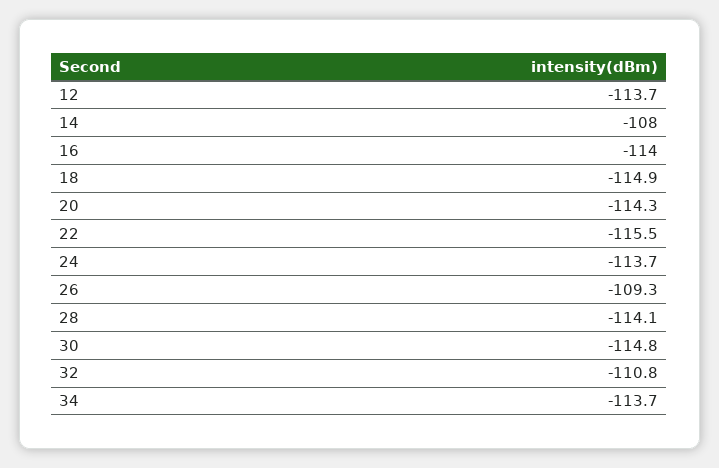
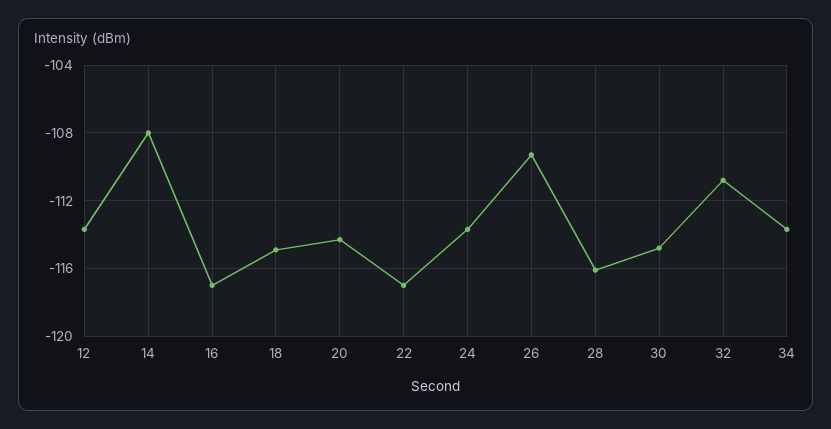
16: -114 -> -117
22: -115.5 -> -117
28: -114.1 -> -116

